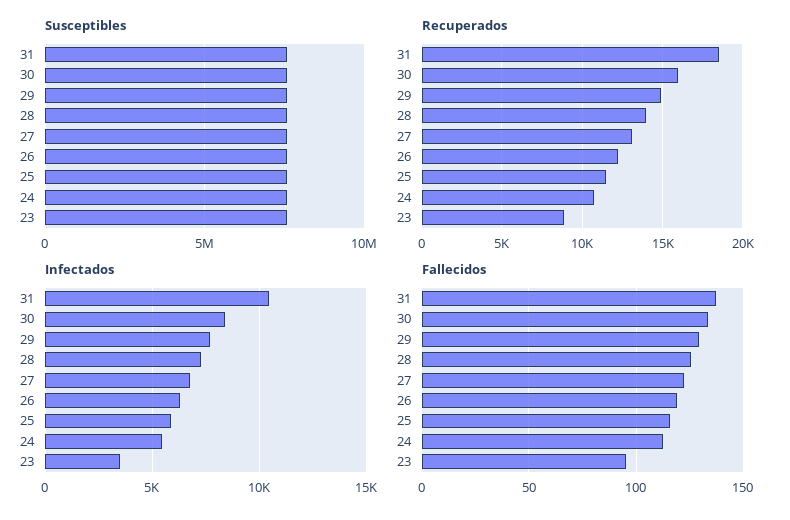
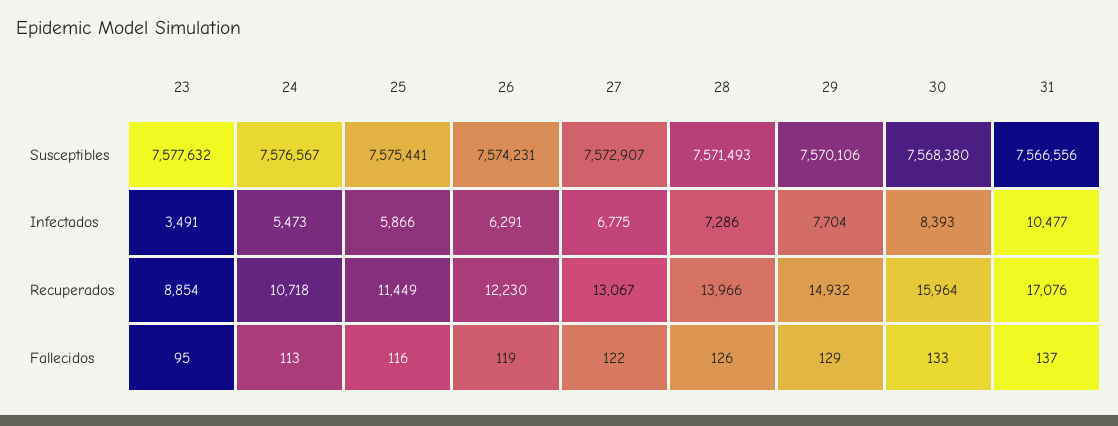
Recuperados, 31: 18500 -> 17076

